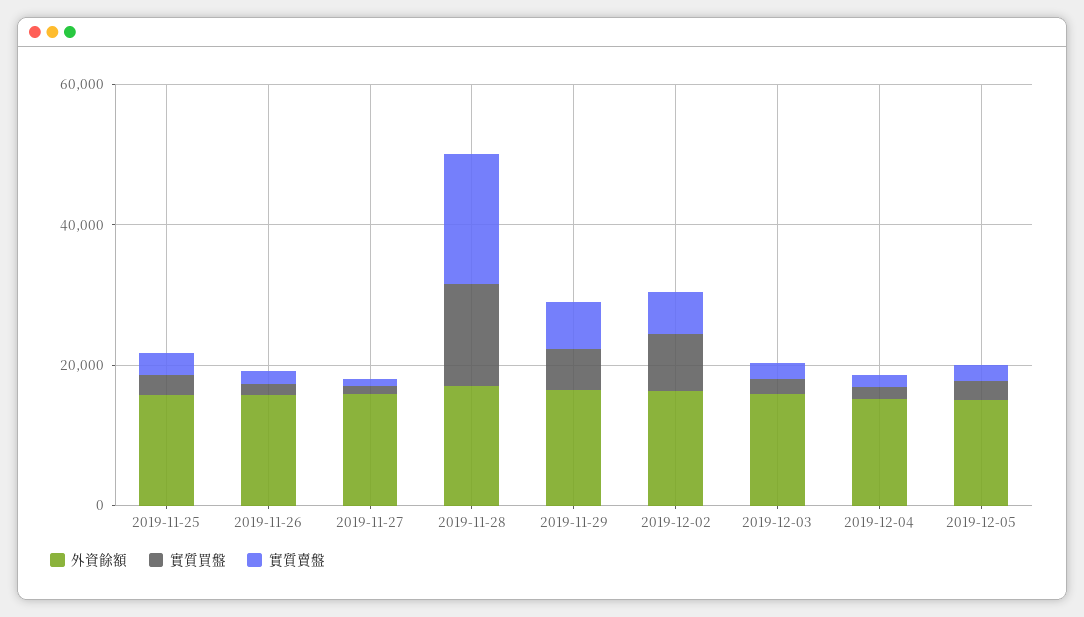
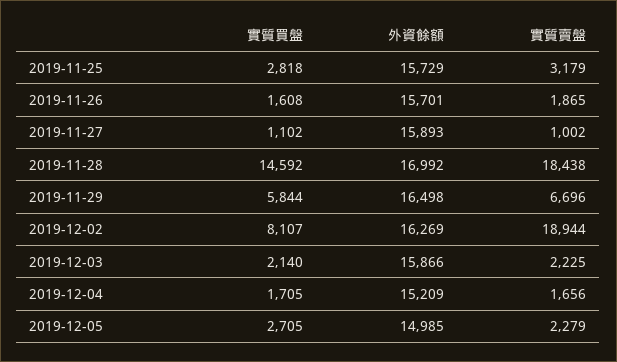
實質賣盤, 2019-12-02: 5000 -> 18944

